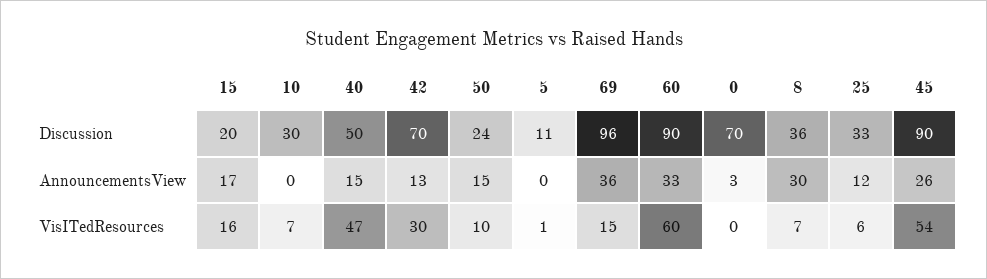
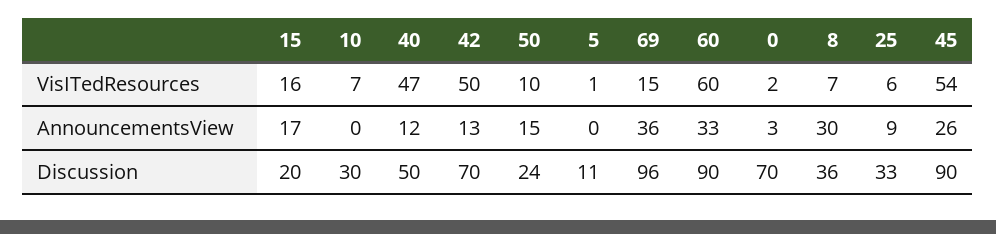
40, AnnouncementsView: 15 -> 12
25, AnnouncementsView: 12 -> 9
42, VisITedResources: 30 -> 50
0, VisITedResources: 0 -> 2

